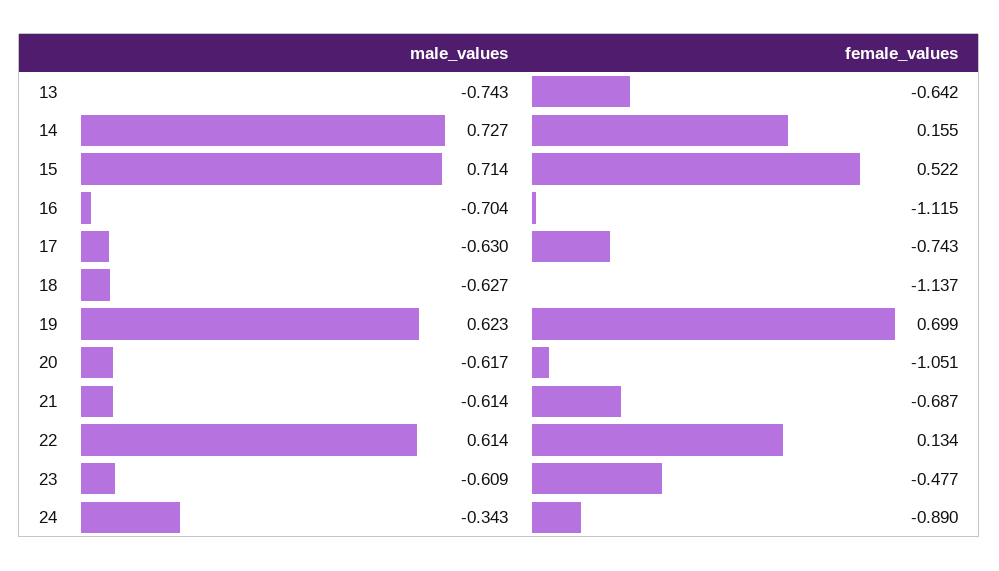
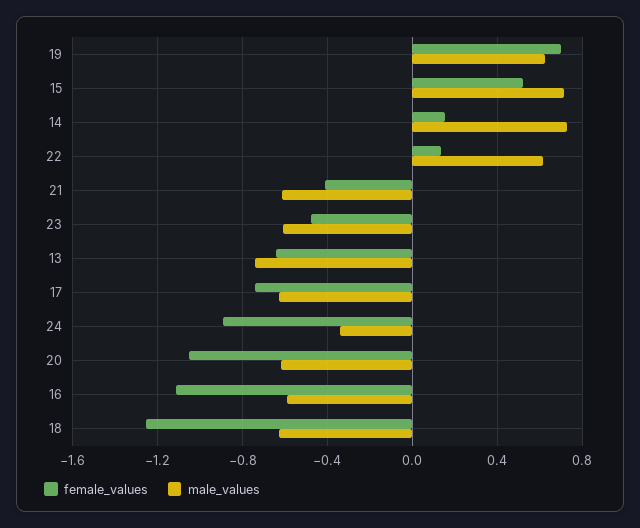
male_values, 16: -0.704 -> -0.6
female_values, 18: -1.137 -> -1.25
female_values, 21: -0.687 -> -0.4

